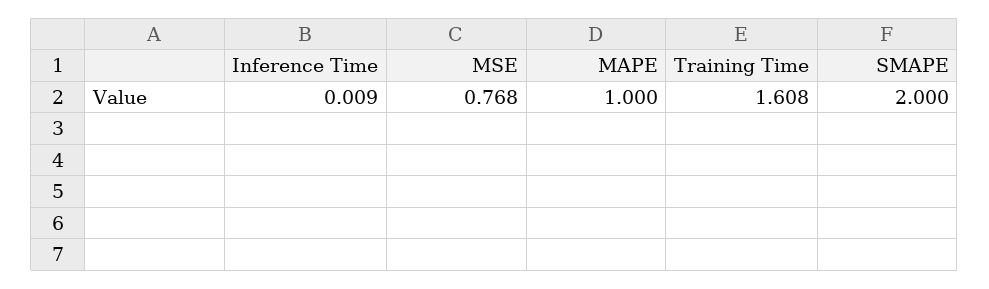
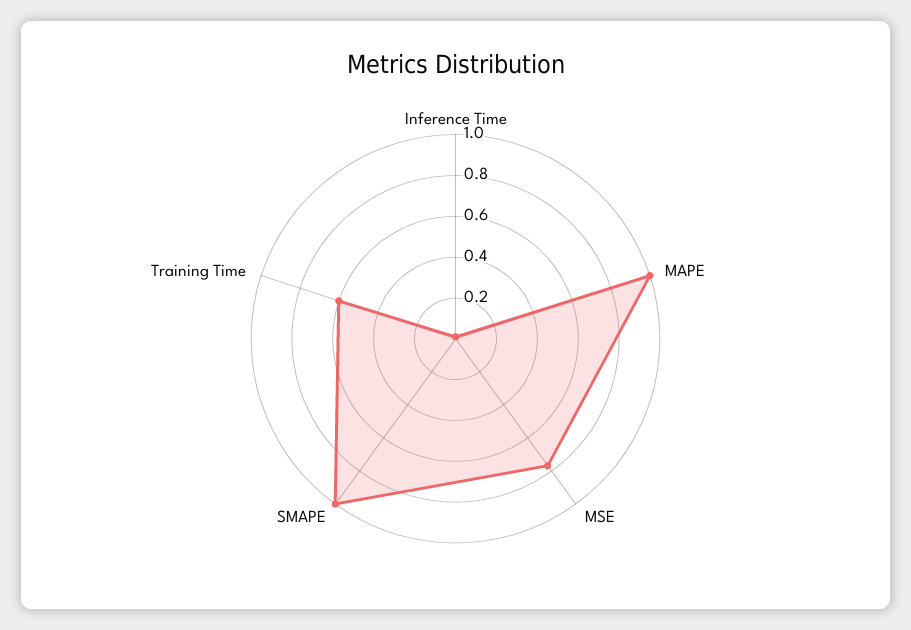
Training Time: 1.608 -> 0.6
SMAPE: 2 -> 1

